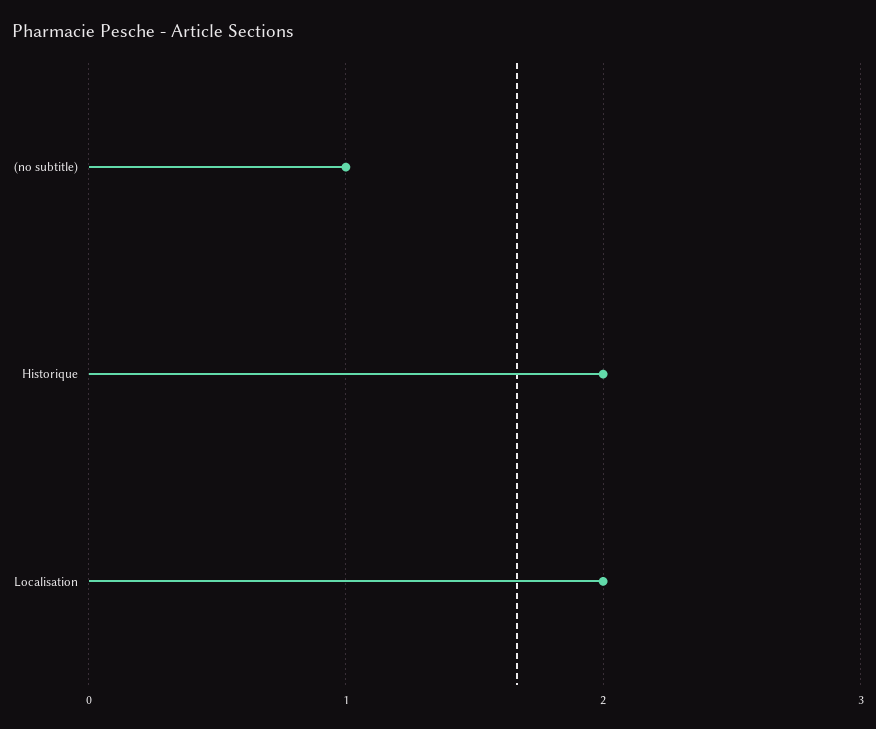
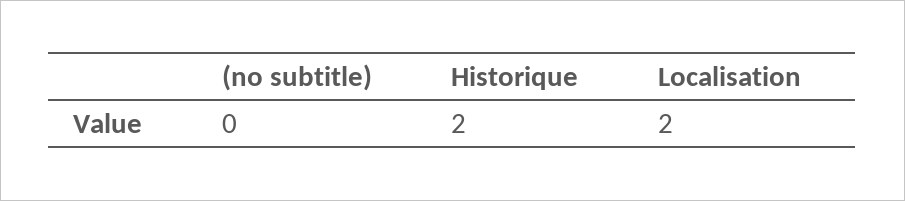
(no subtitle): 1 -> 0

